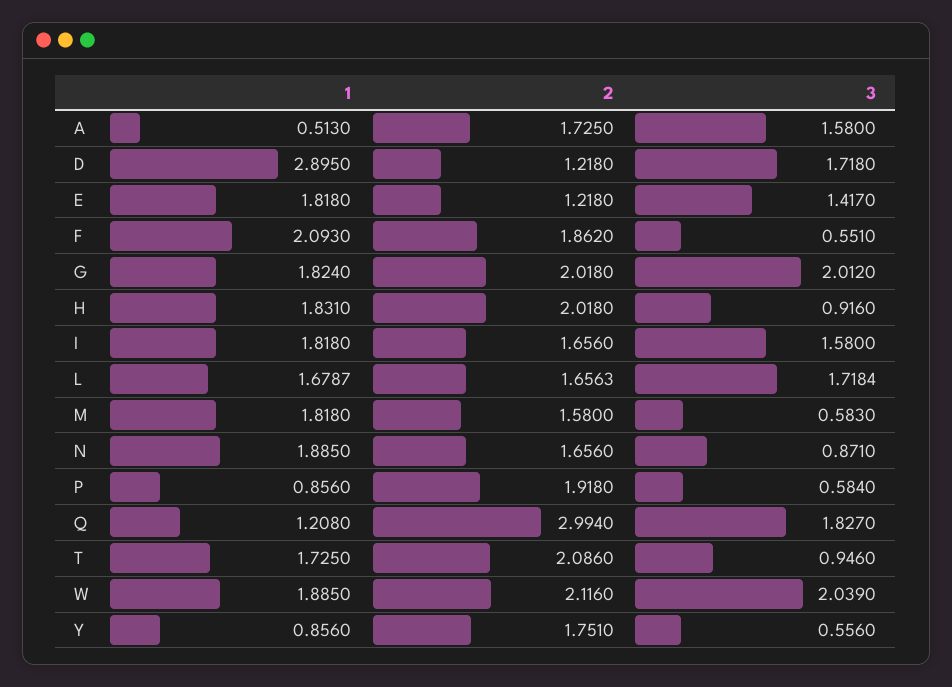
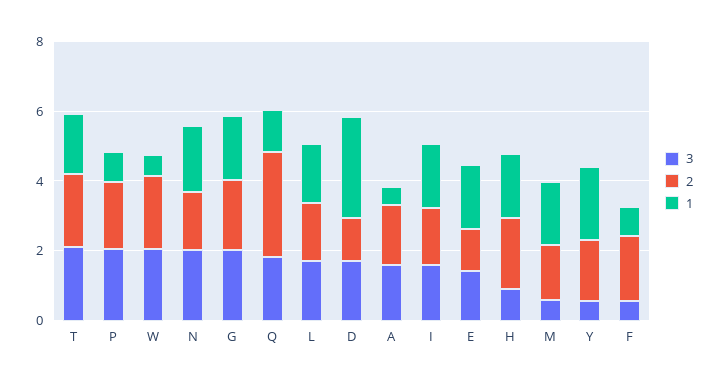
1, F: 2.093 -> 1
3, N: 0.871 -> 2
3, P: 0.584 -> 2
3, T: 0.946 -> 2
1, W: 1.885 -> 0.5
1, Y: 0.856 -> 2

